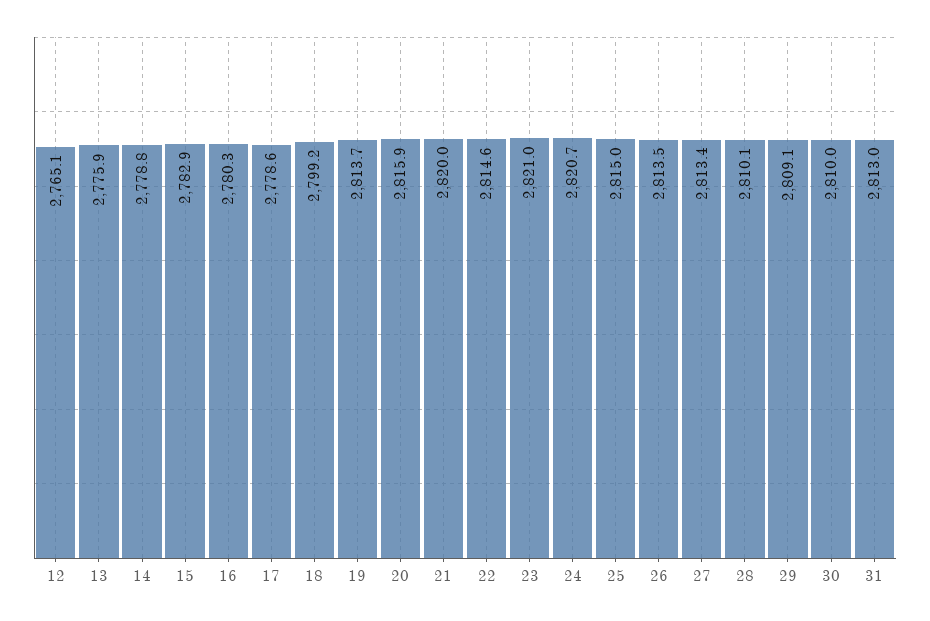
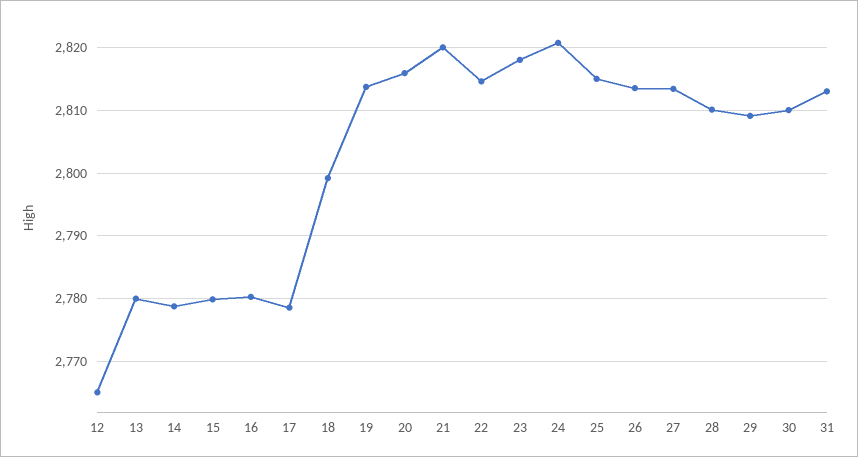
13: 2775.9 -> 2780
15: 2782.9 -> 2780
23: 2821 -> 2818

